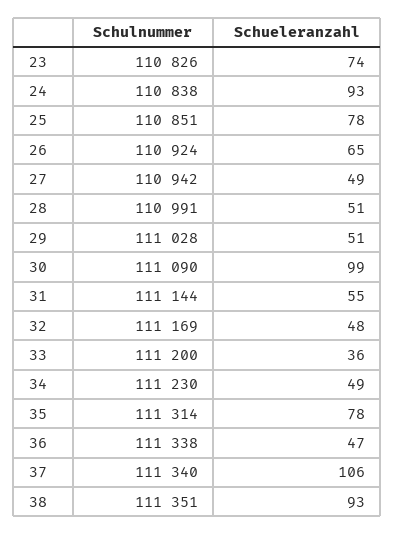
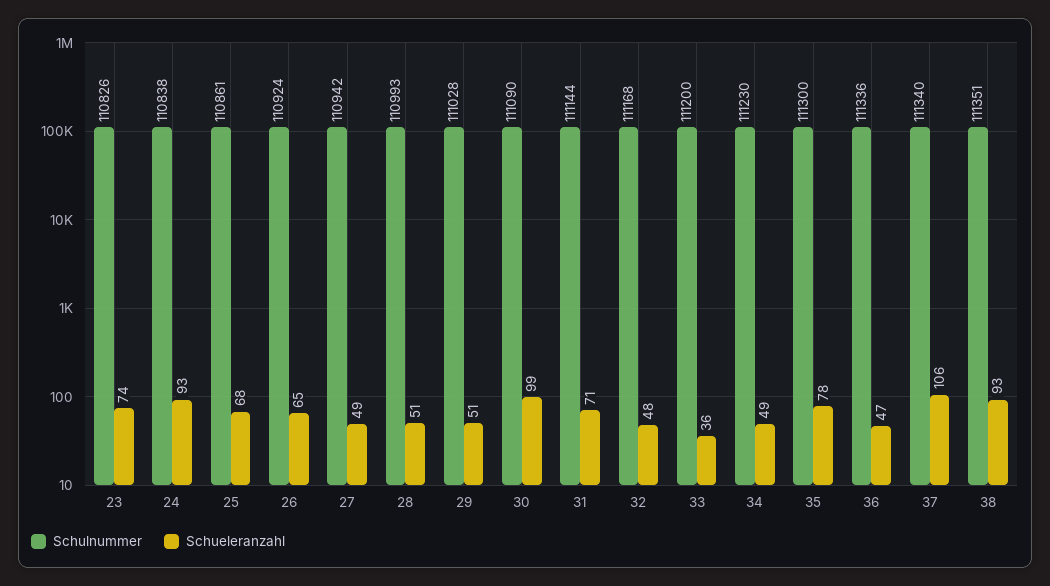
Schulnummer, 25: 110851 -> 110861
Schueleranzahl, 25: 78 -> 68
Schulnummer, 28: 110991 -> 110993
Schueleranzahl, 31: 55 -> 71
Schulnummer, 32: 111169 -> 111168
Schulnummer, 35: 111314 -> 111300
Schulnummer, 36: 111338 -> 111336

